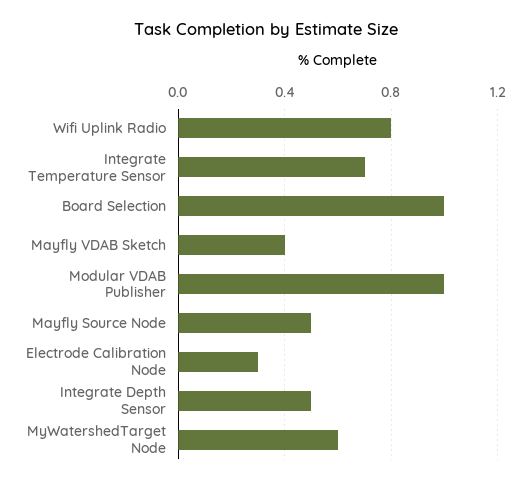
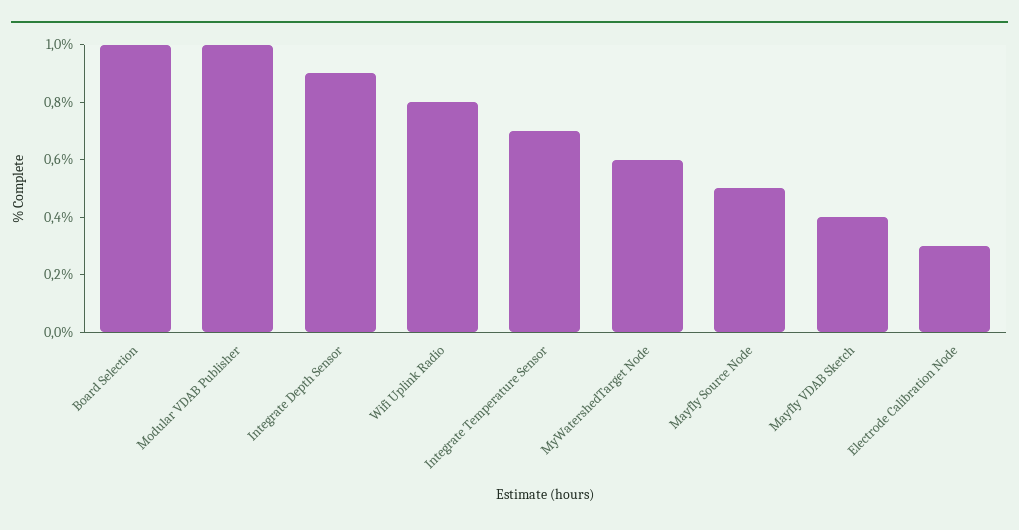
Integrate Depth Sensor: 0.5 -> 0.9

